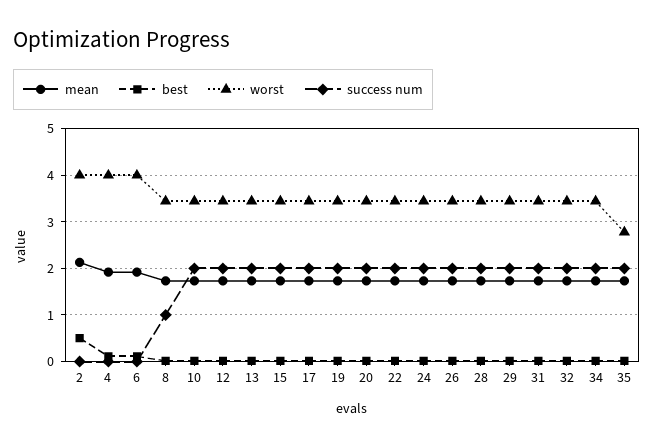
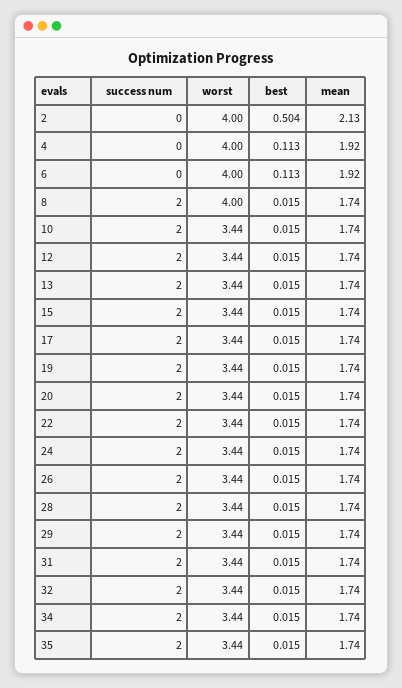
worst, 8: 3.4 -> 4
success num, 8: 1 -> 2
worst, 35: 2.8 -> 3.44

